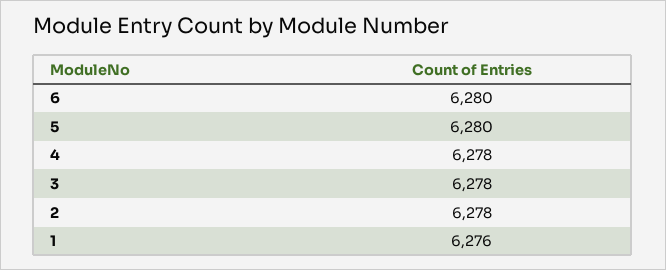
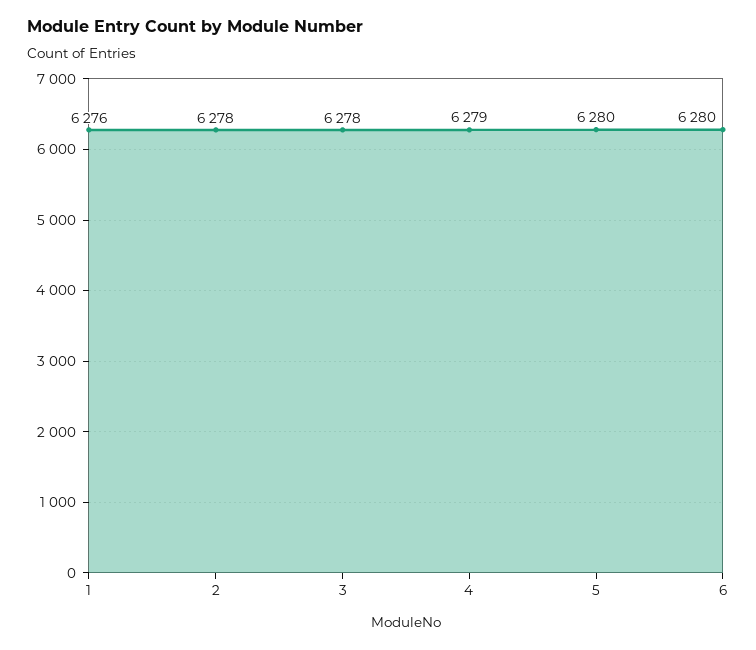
4: 6278 -> 6279

